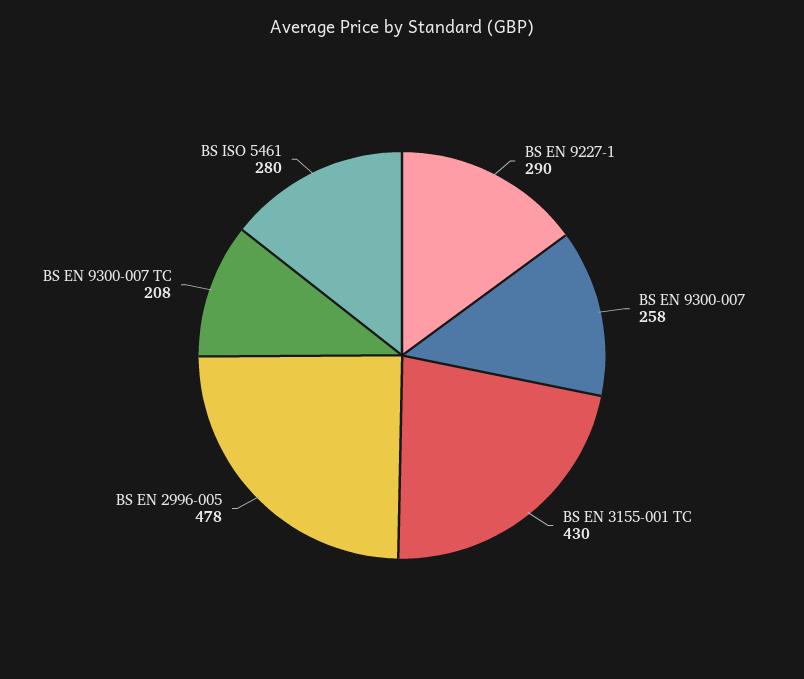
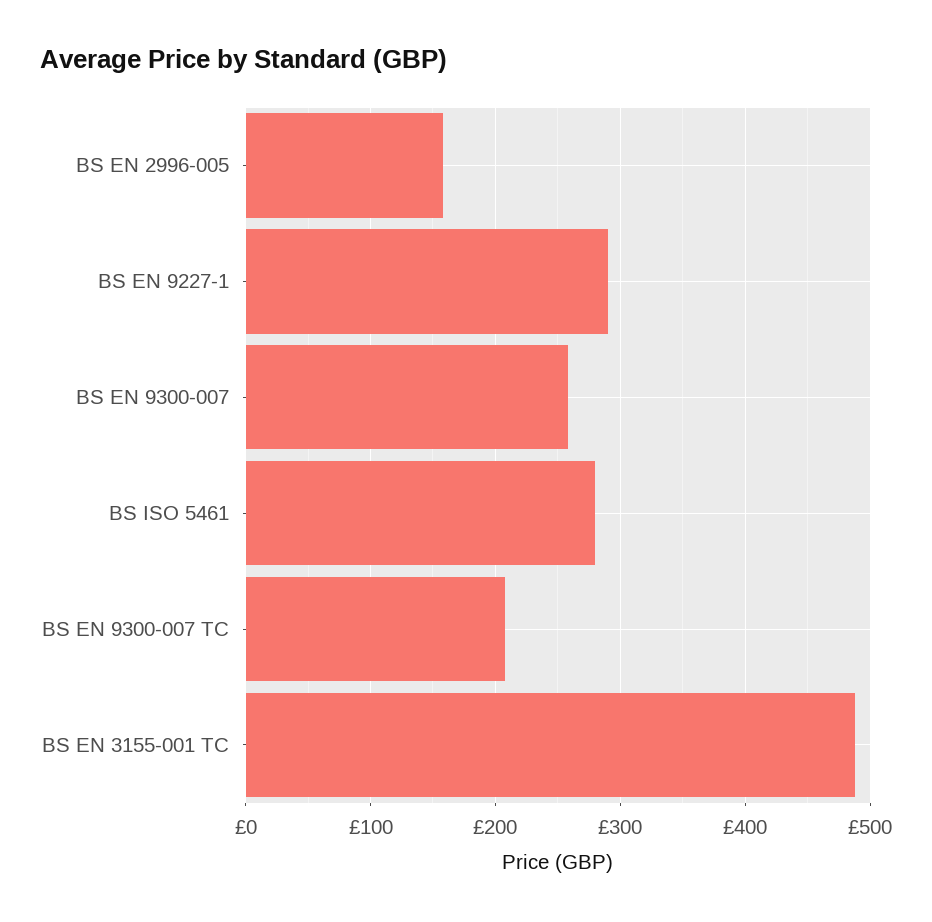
BS EN 3155-001 TC: 430 -> 490
BS EN 2996-005: 478 -> 160

